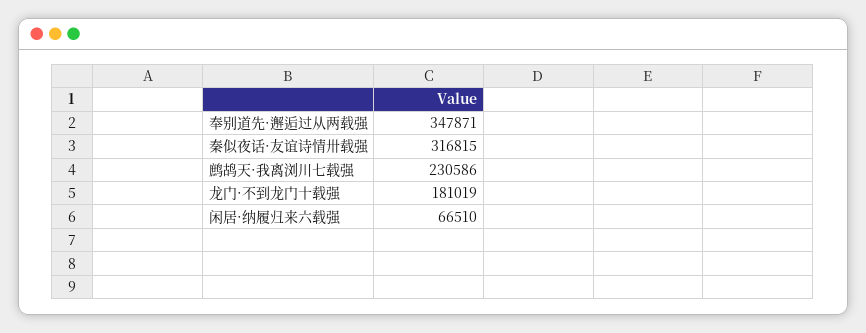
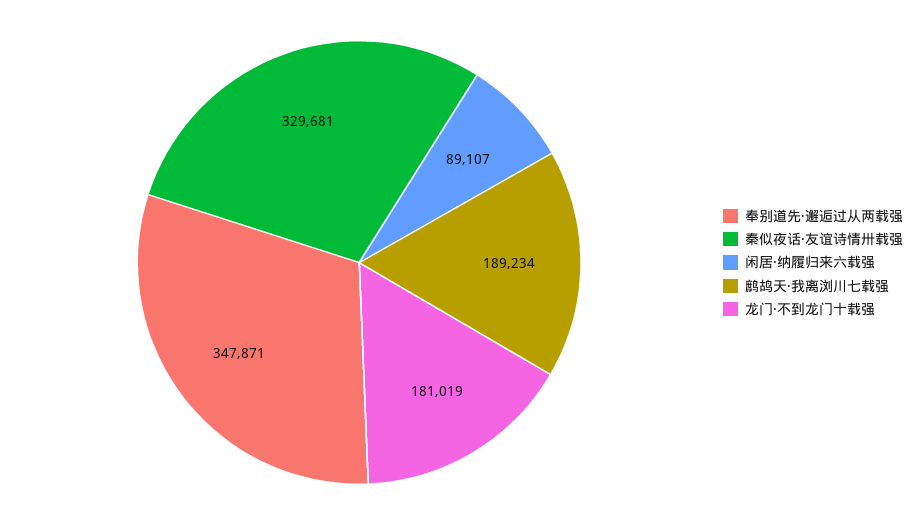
秦似夜话·友谊诗情卅载强: 316815 -> 329681
鹧鸪天·我离浏川七载强: 230586 -> 189234
闲居·纳履归来六载强: 66510 -> 89107

